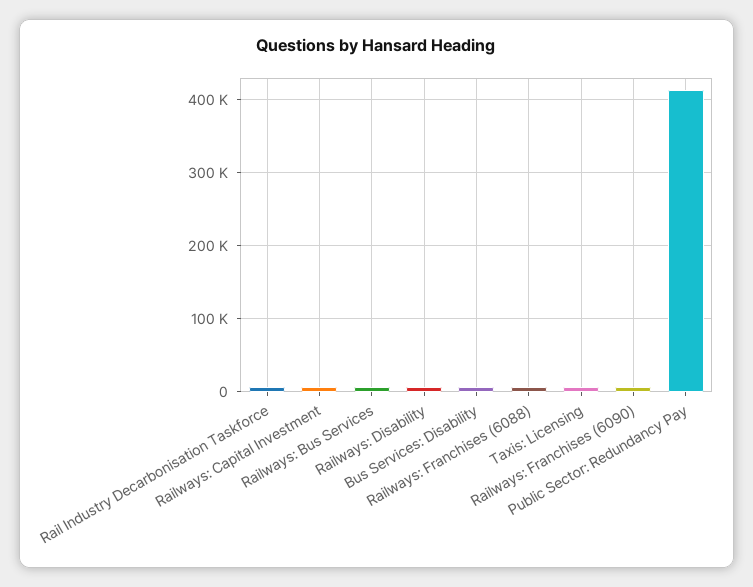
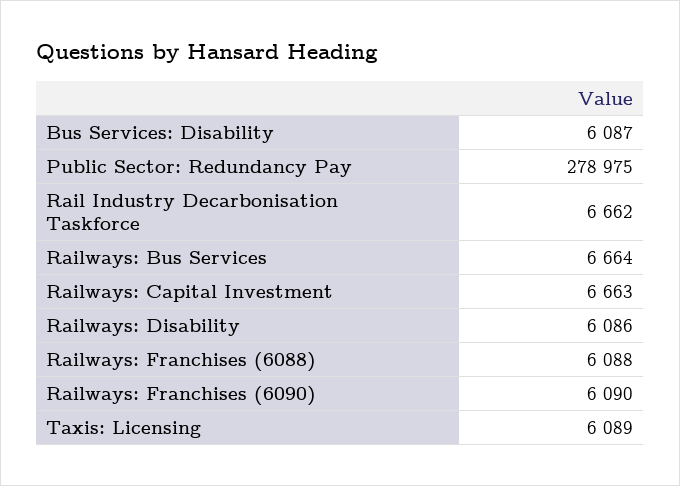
Public Sector: Redundancy Pay: 410000 -> 278975

